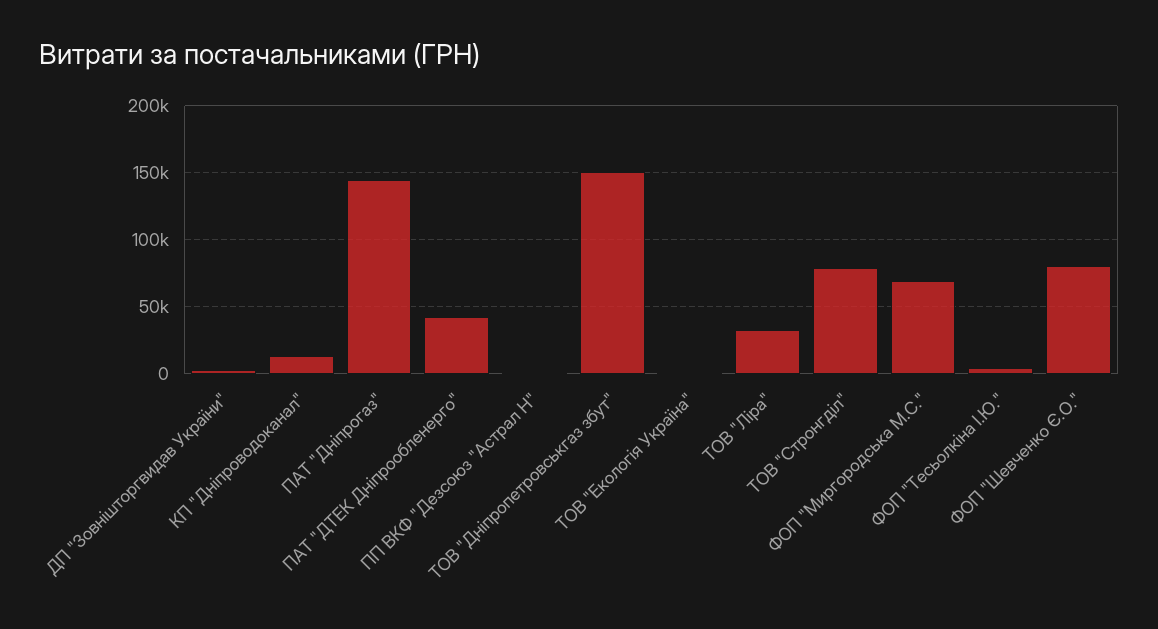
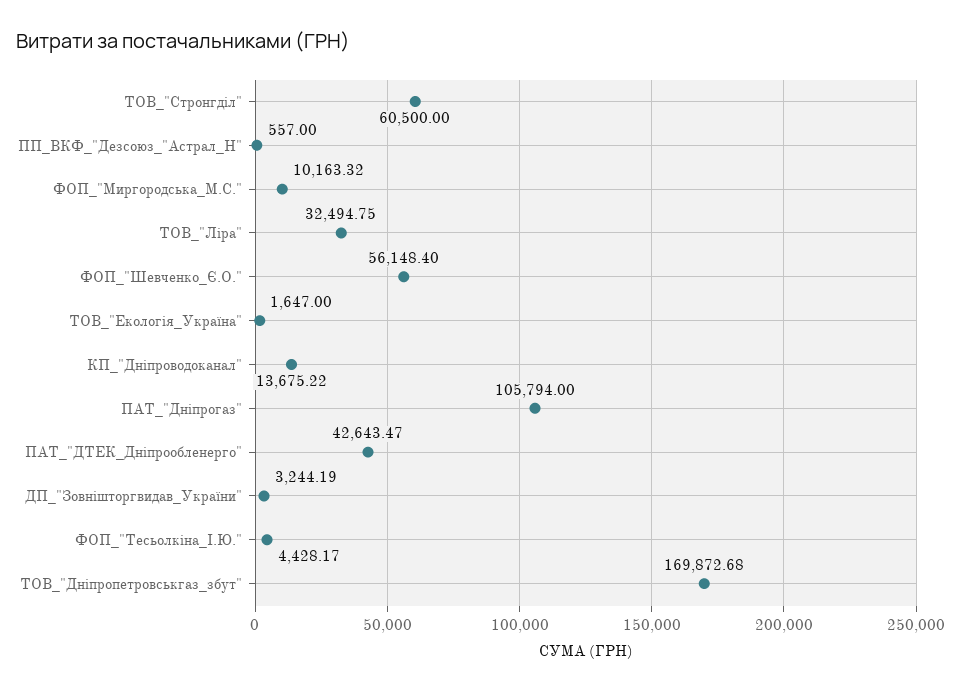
ПАТ "Дніпрогаз": 145000 -> 105794
ТОВ "Дніпропетровськгаз збут": 150000 -> 169872.68
ТОВ "Стронгділ": 80000 -> 60500
ФОП "Миргородська М.С.": 70000 -> 10163.32
ФОП "Шевченко Є.О.": 80000 -> 56148.4

